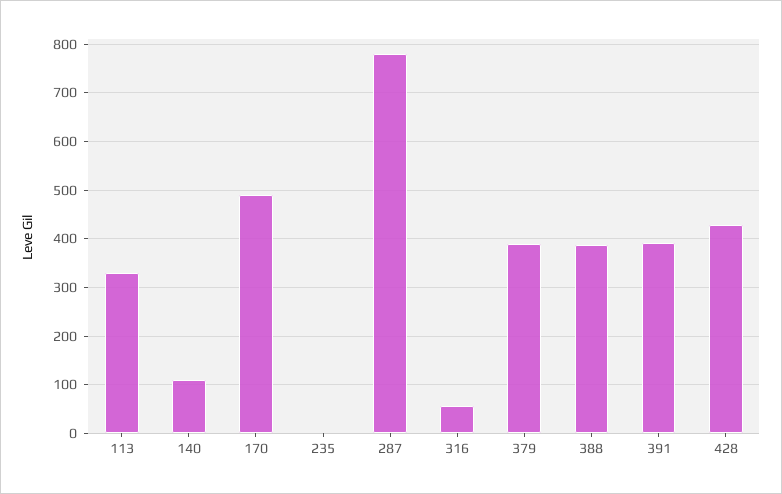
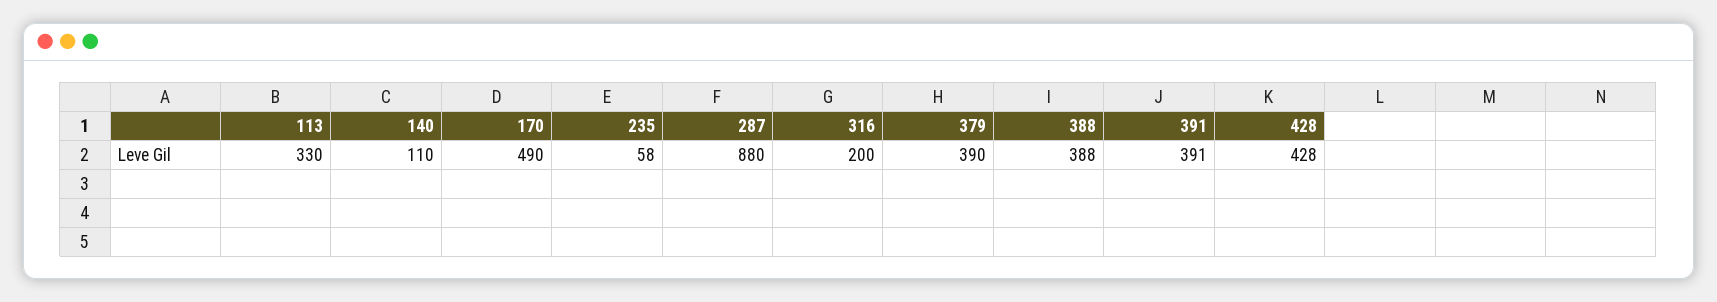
235: 0 -> 58
287: 780 -> 880
316: 60 -> 200

